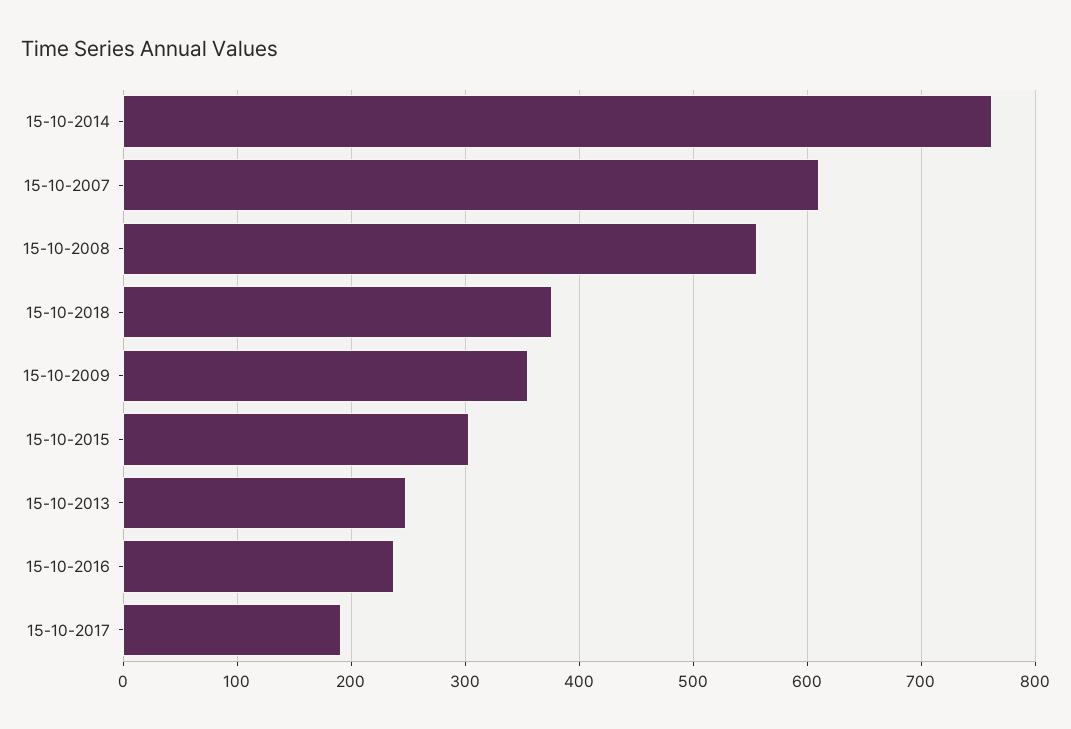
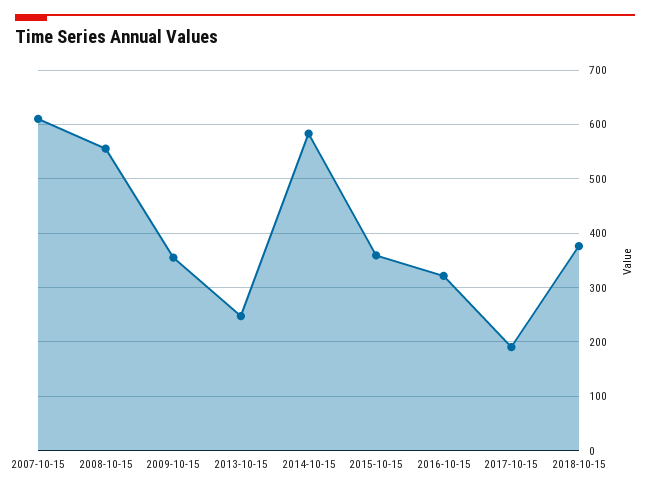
15-10-2014: 760 -> 580
15-10-2015: 300 -> 360
15-10-2016: 240 -> 320

